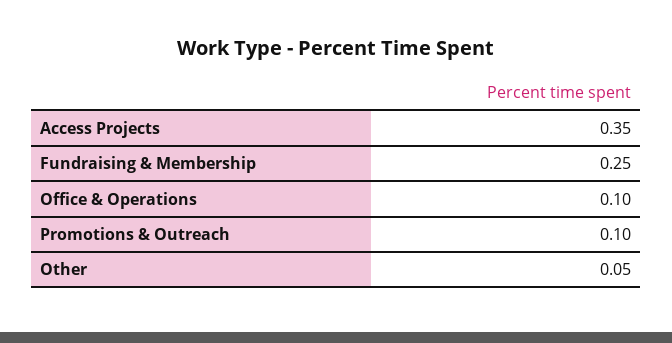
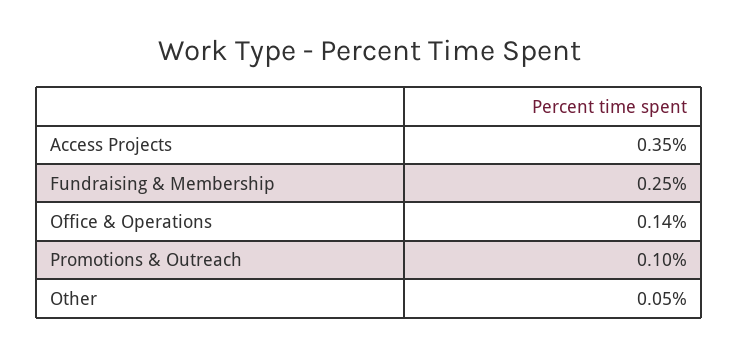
Office & Operations: 0.1 -> 0.14

